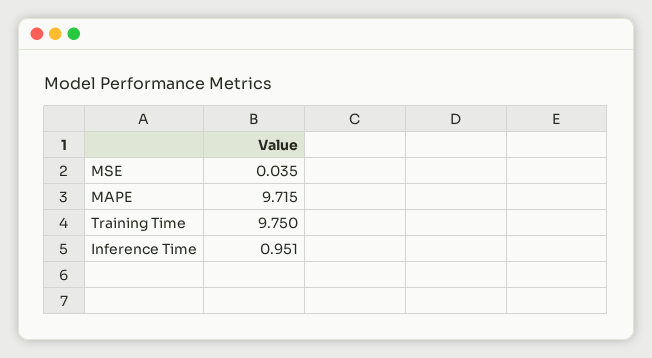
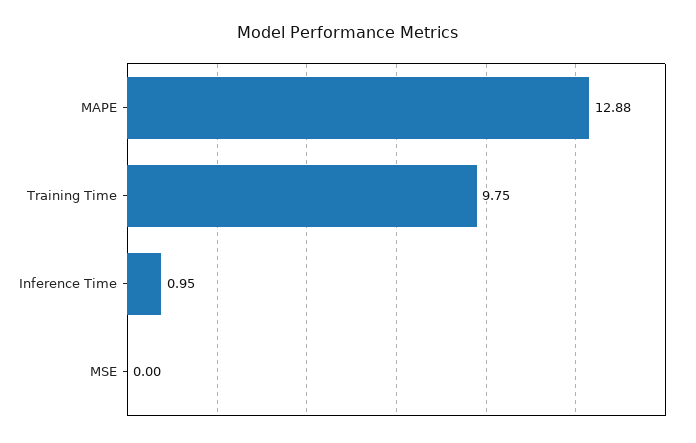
MSE: 0.035 -> 0
MAPE: 9.715 -> 12.88

